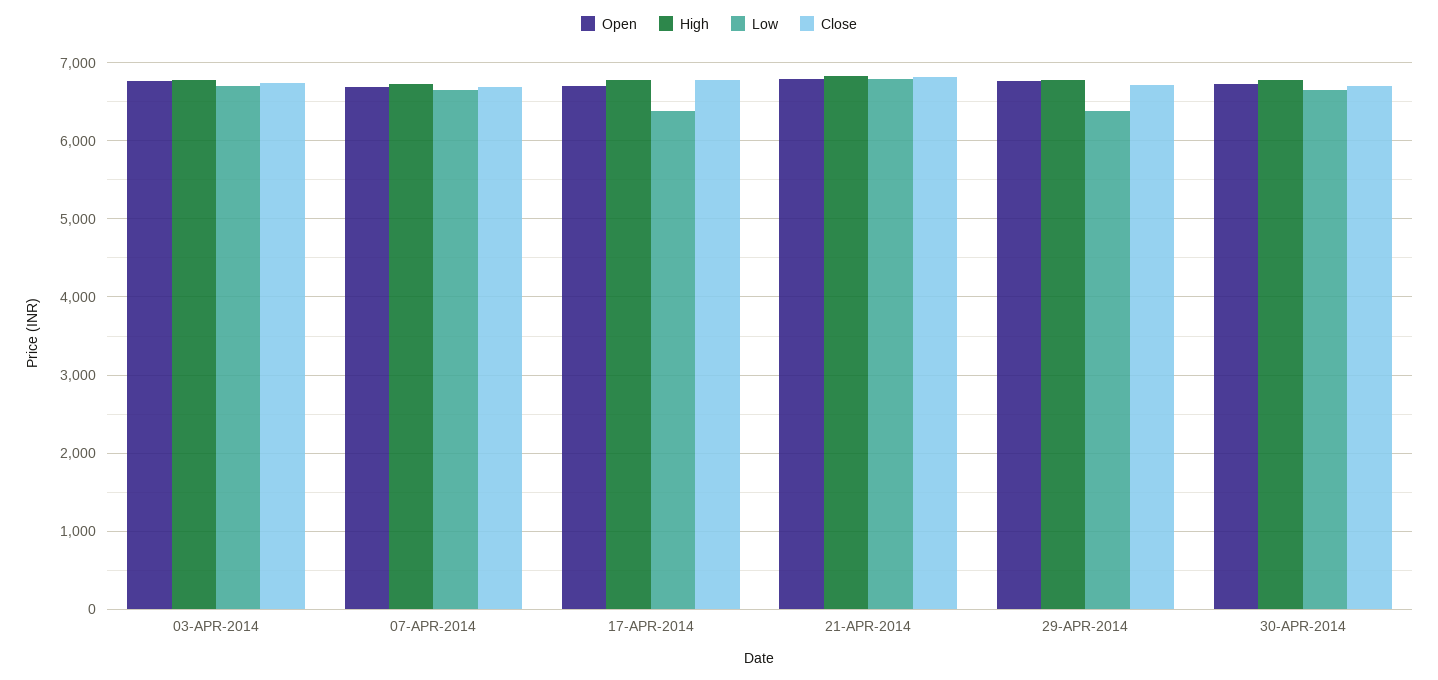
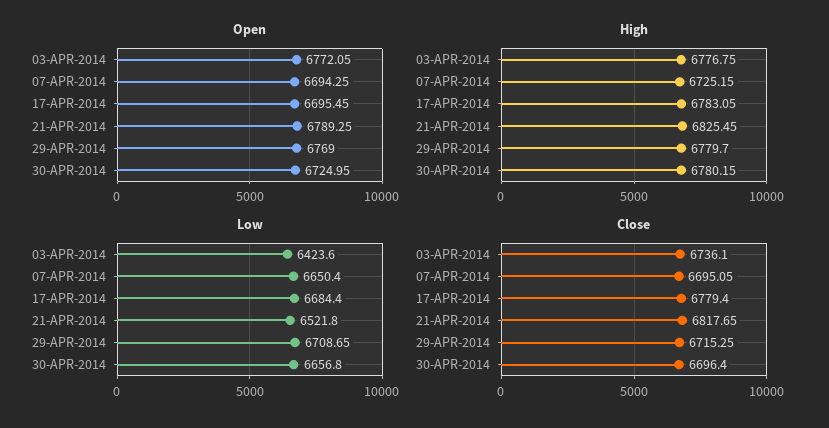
Low, 03-APR-2014: 6700 -> 6423.6
Low, 17-APR-2014: 6400 -> 6684.4
Low, 21-APR-2014: 6800 -> 6521.8
Low, 29-APR-2014: 6400 -> 6708.65

